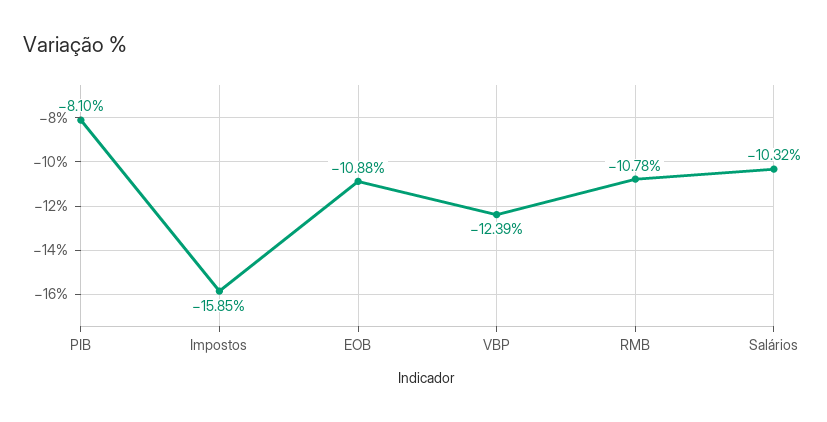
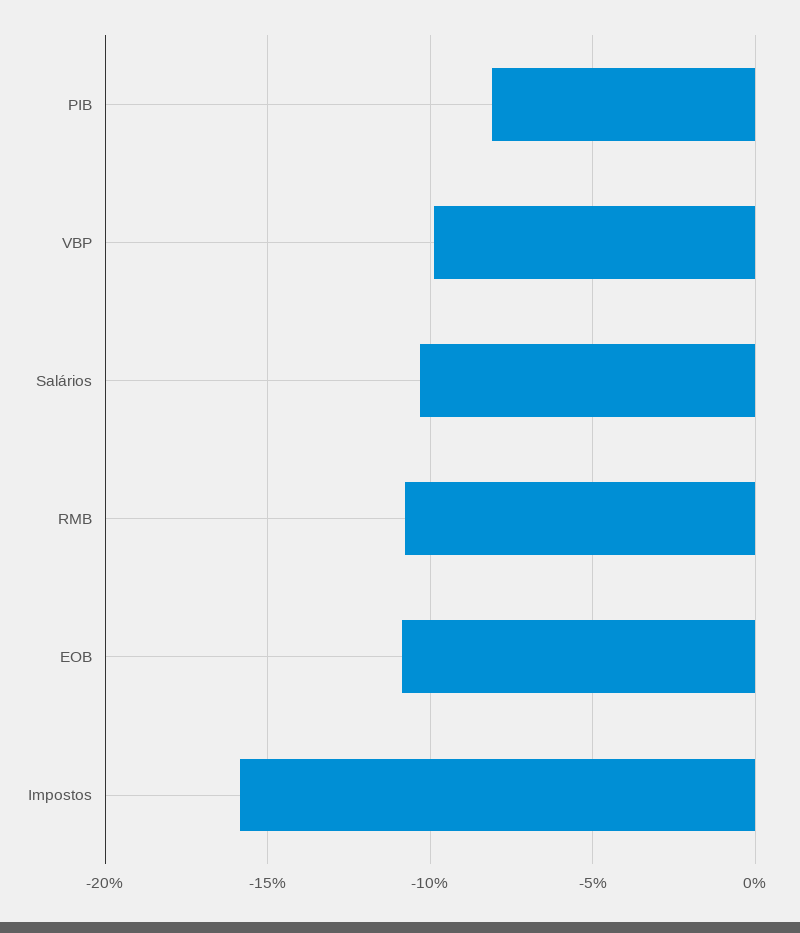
VBP: -12.39 -> -10

